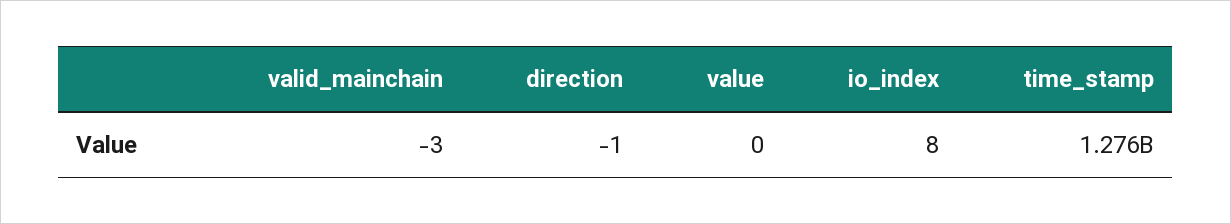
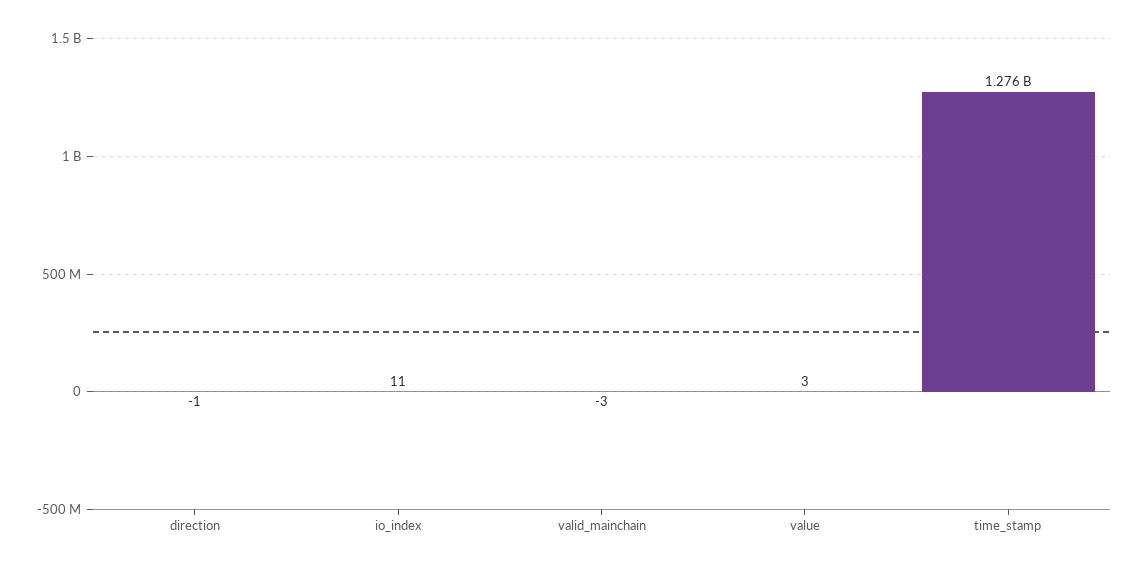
value: 0 -> 3
io_index: 8 -> 11

